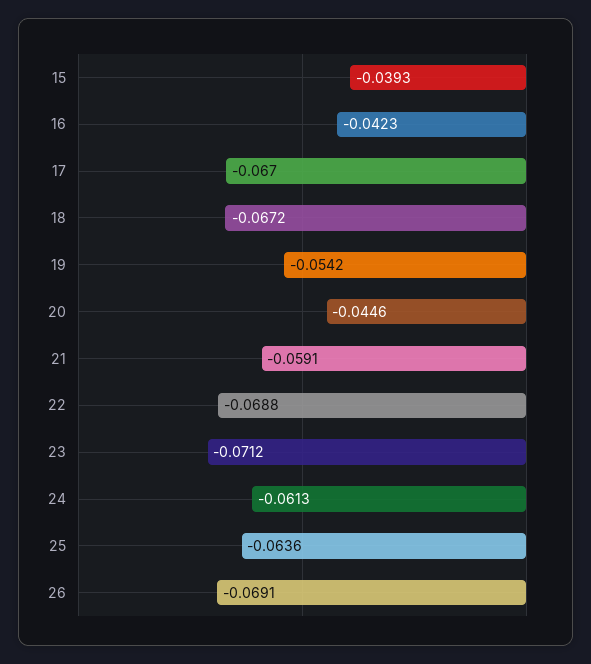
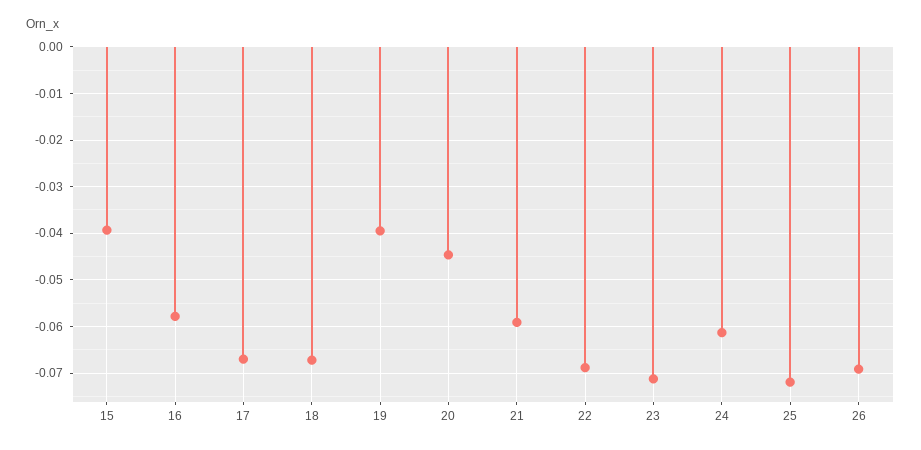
16: -0.0423 -> -0.058
19: -0.0542 -> -0.04
25: -0.0636 -> -0.072

